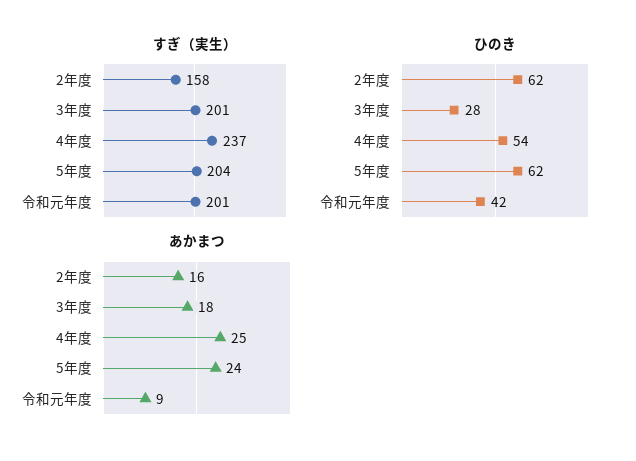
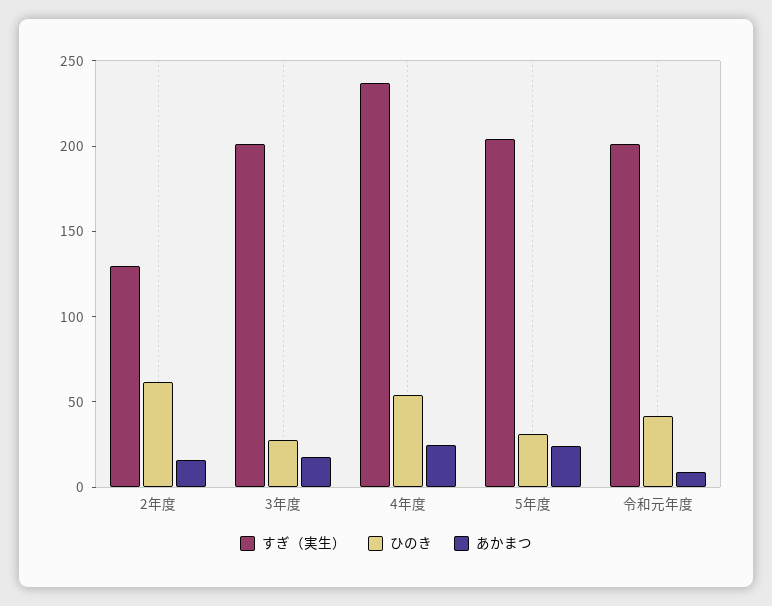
すぎ（実生）, 2年度: 158 -> 130
ひのき, 5年度: 62 -> 30

